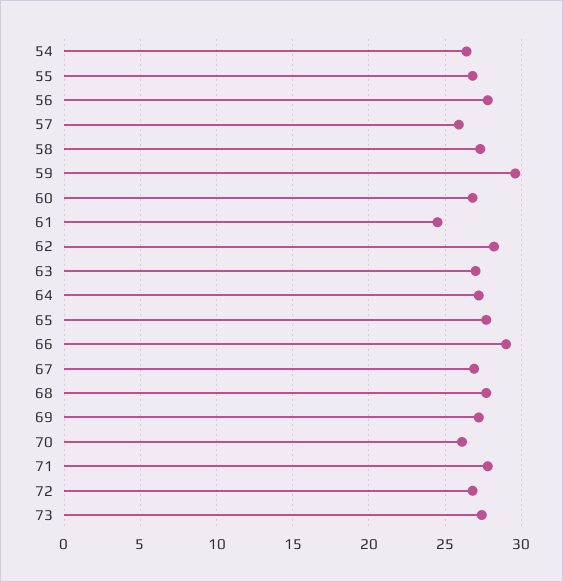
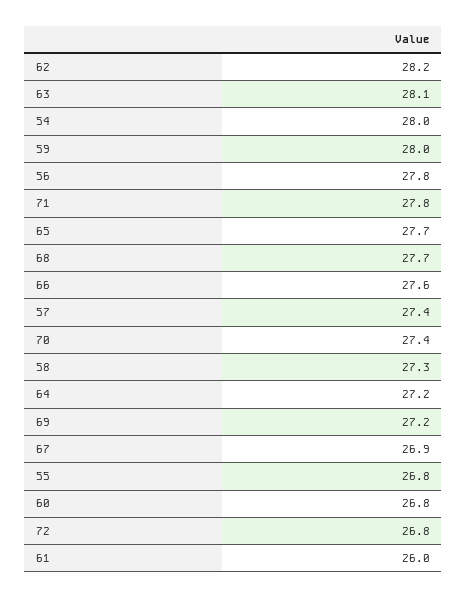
54: 26.5 -> 28
57: 26 -> 27.4
59: 29.5 -> 28
61: 24.5 -> 26
63: 27 -> 28.1
66: 29 -> 27.6
70: 26 -> 27.4
73: 27.5 -> none

